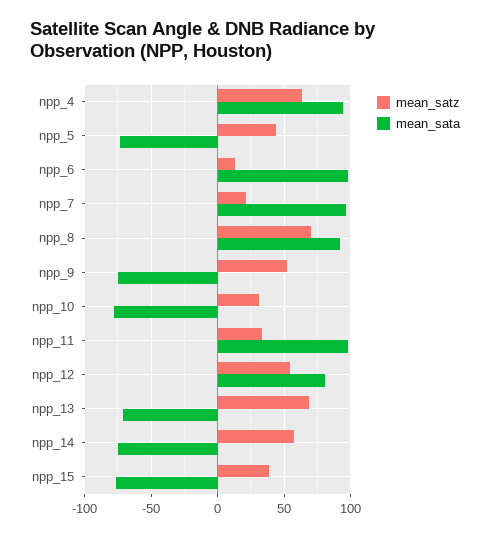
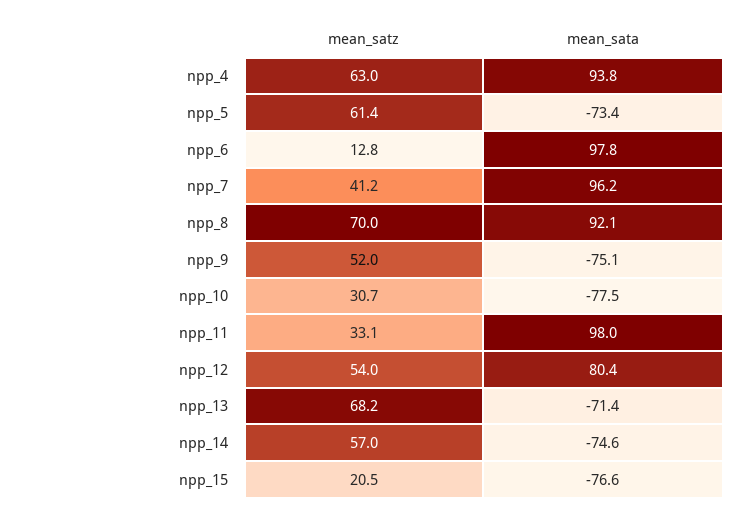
mean_satz, npp_5: 45 -> 61.4
mean_satz, npp_7: 20 -> 41.2
mean_satz, npp_15: 40 -> 20.5

